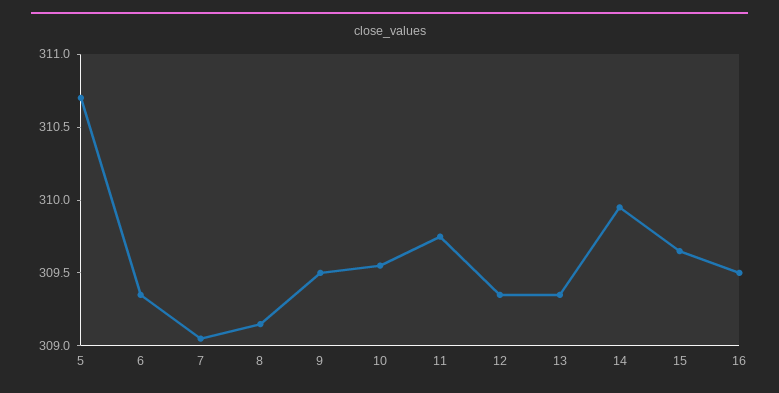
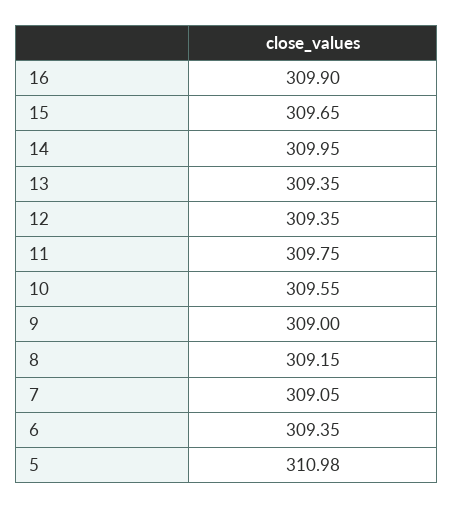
5: 310.7 -> 310.98
9: 309.5 -> 309
16: 309.5 -> 309.9

